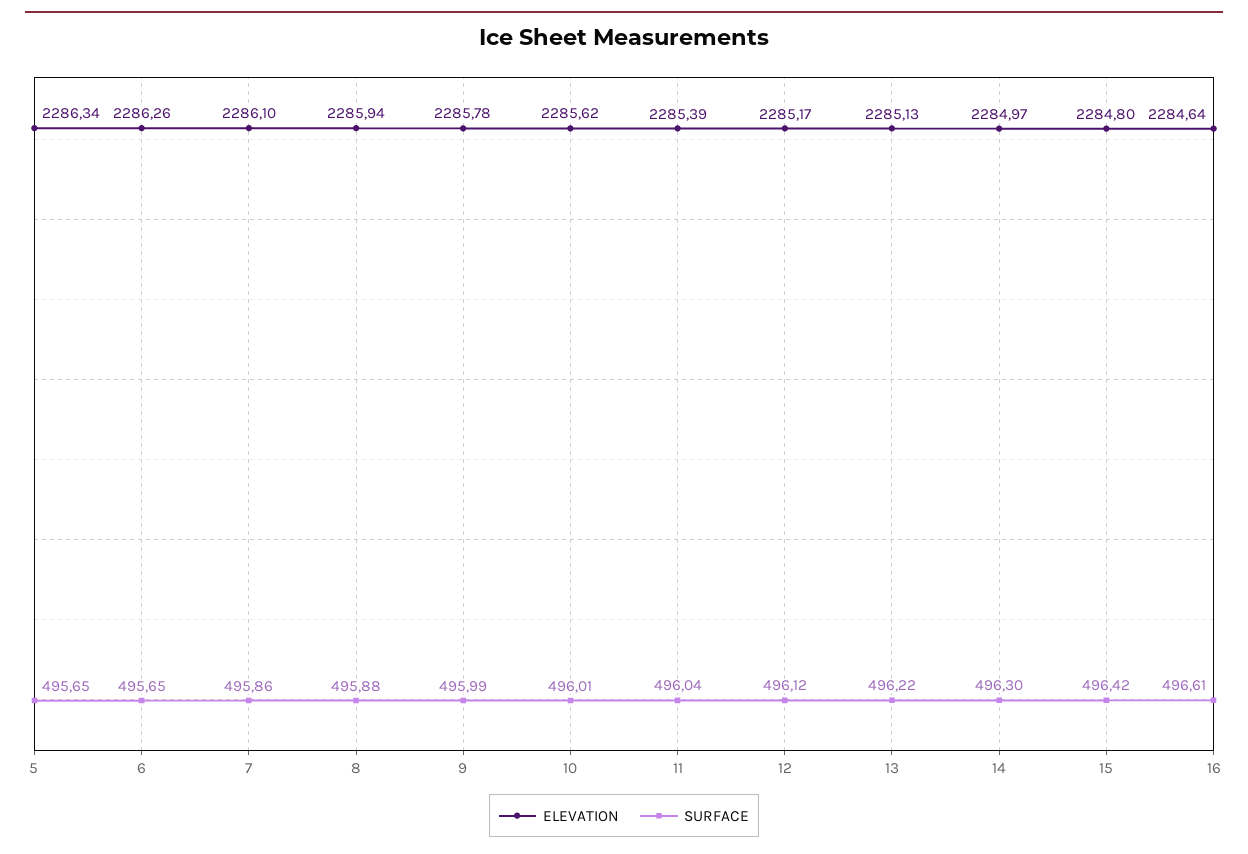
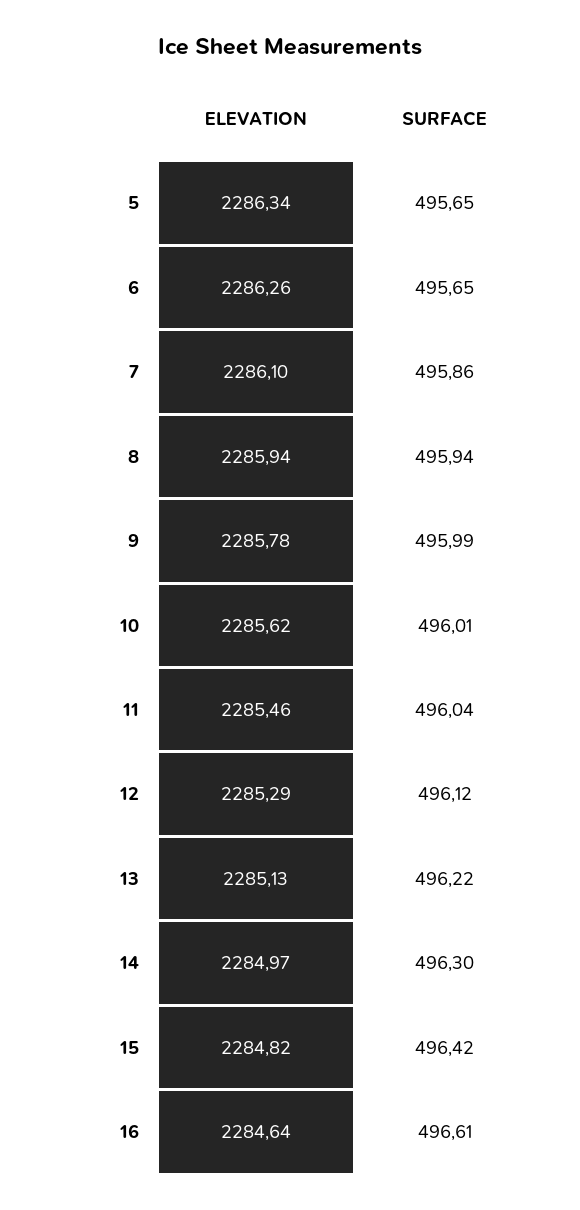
SURFACE, 8: 495.88 -> 495.94
ELEVATION, 11: 2285.39 -> 2285.46
ELEVATION, 12: 2285.17 -> 2285.29
ELEVATION, 15: 2284.8 -> 2284.82

